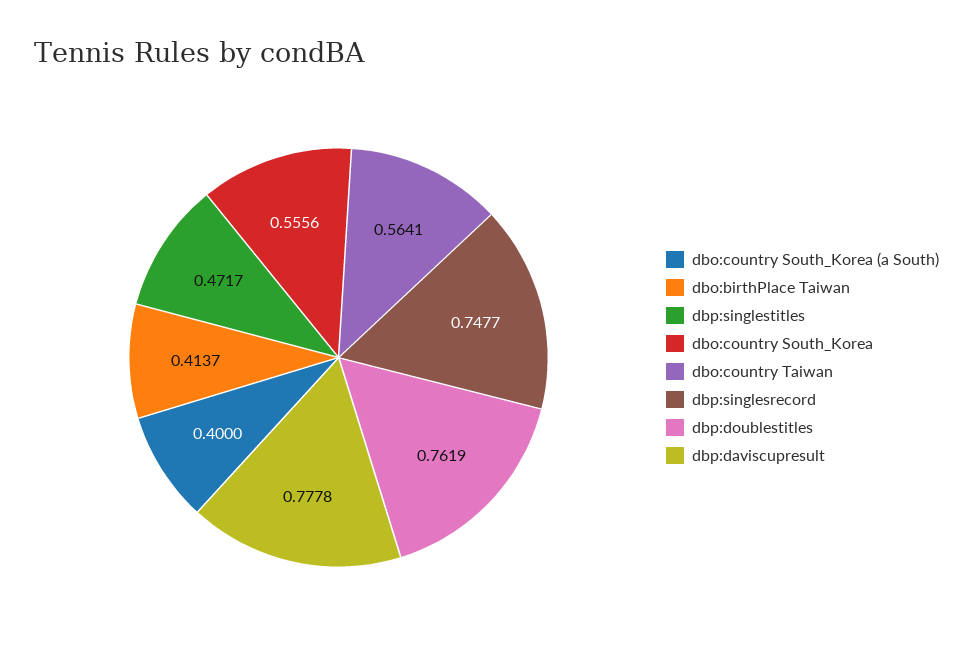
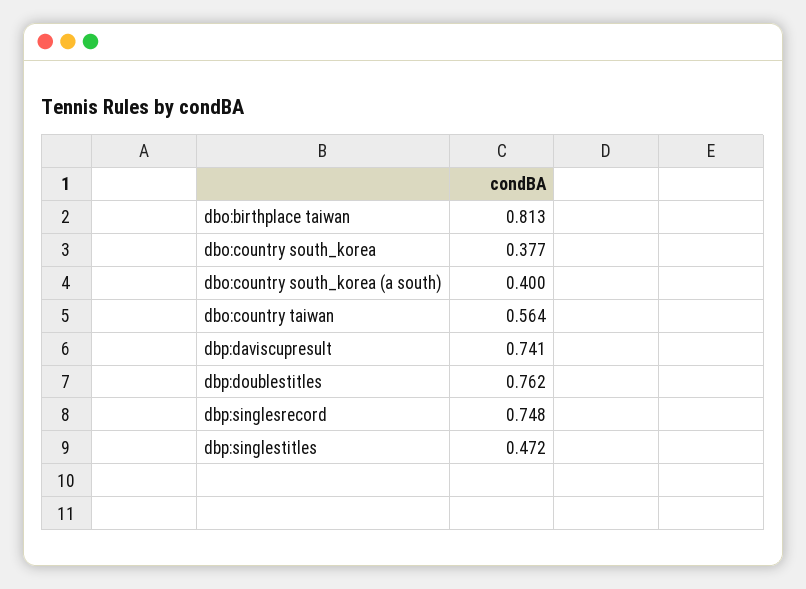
dbo:birthPlace Taiwan: 0.4137 -> 0.813
dbo:country South_Korea: 0.5556 -> 0.377
dbp:daviscupresult: 0.7778 -> 0.741

